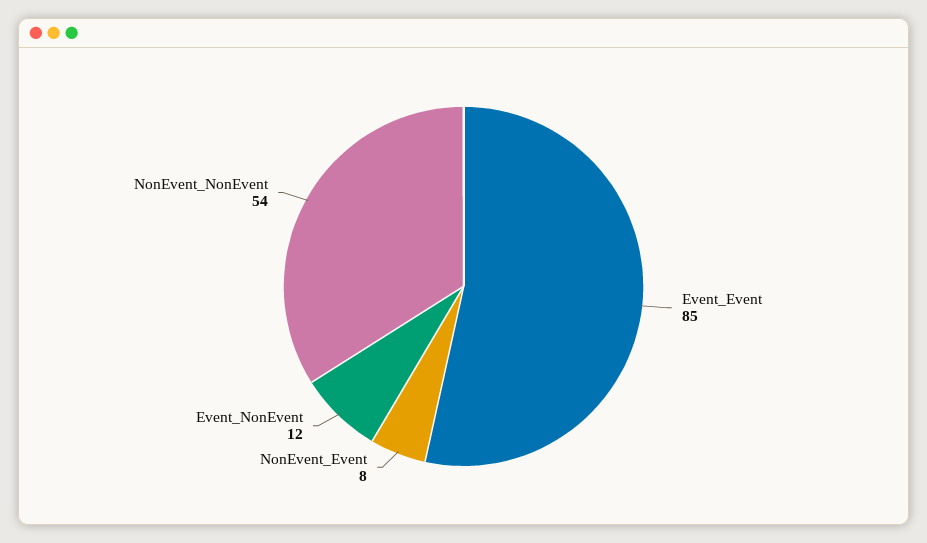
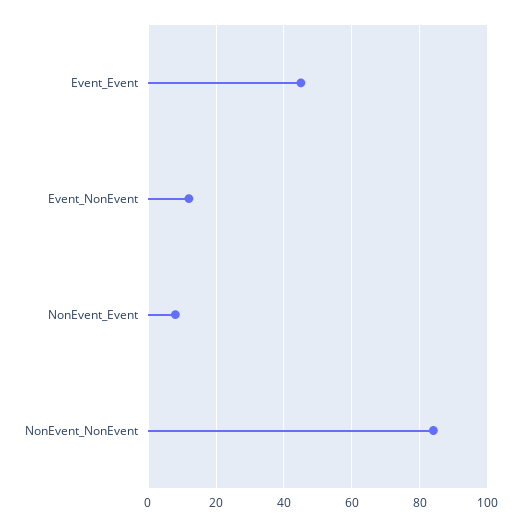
Event_Event: 85 -> 45
NonEvent_NonEvent: 54 -> 85

